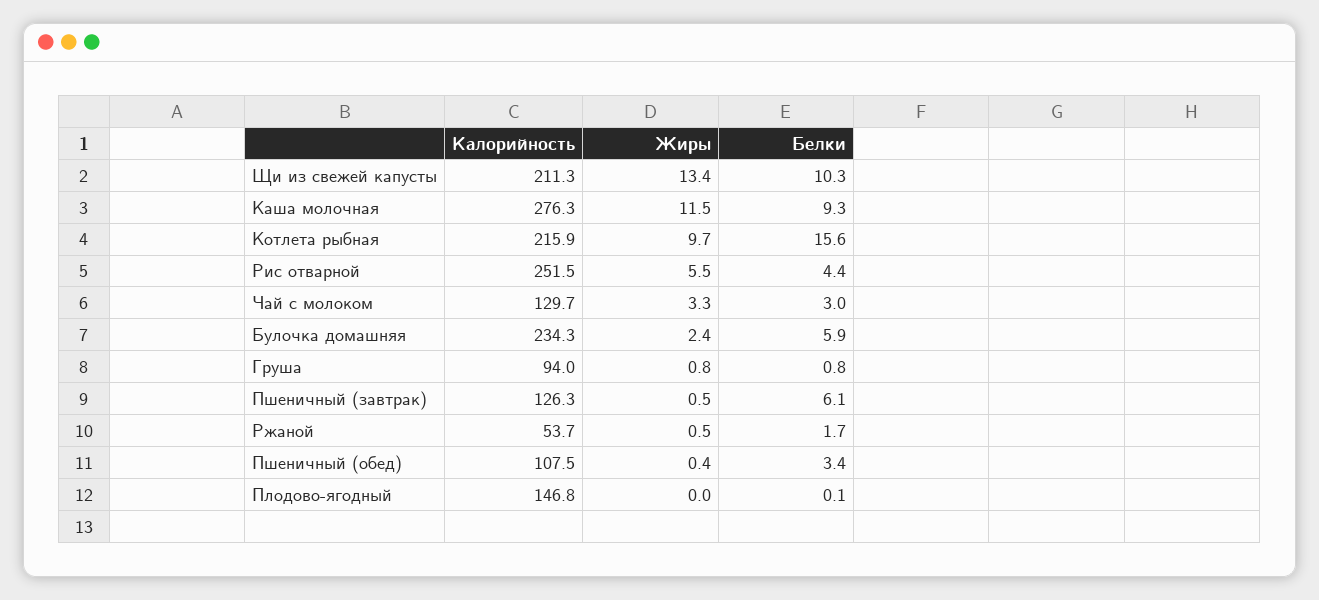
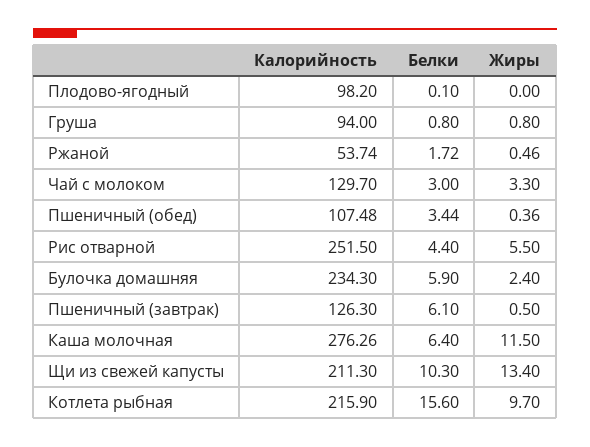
Белки, Каша молочная: 9.3 -> 6.4
Калорийность, Плодово-ягодный: 146.8 -> 98.2

